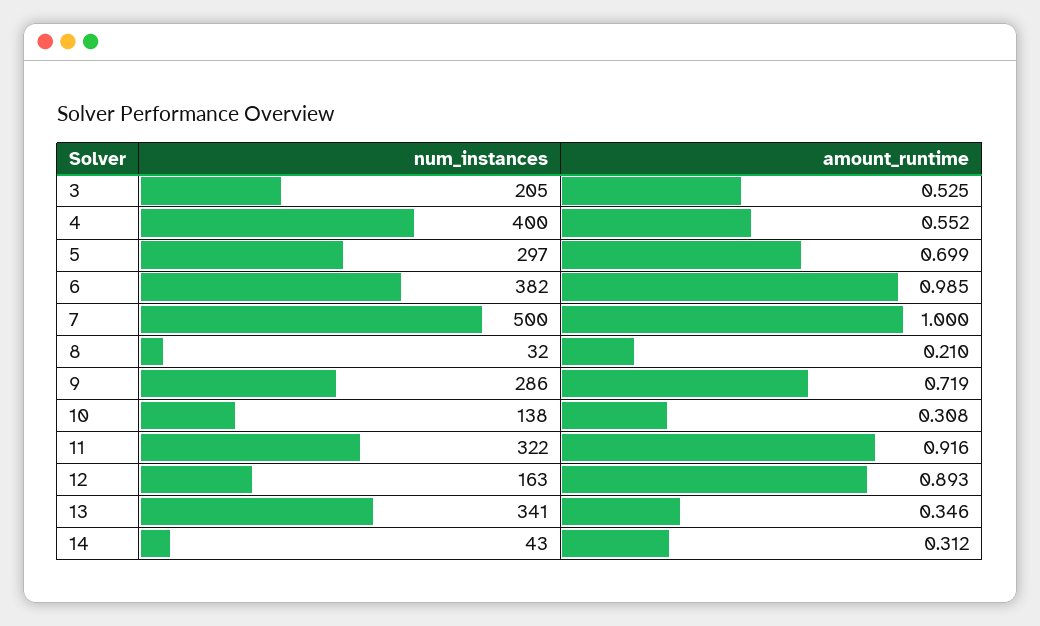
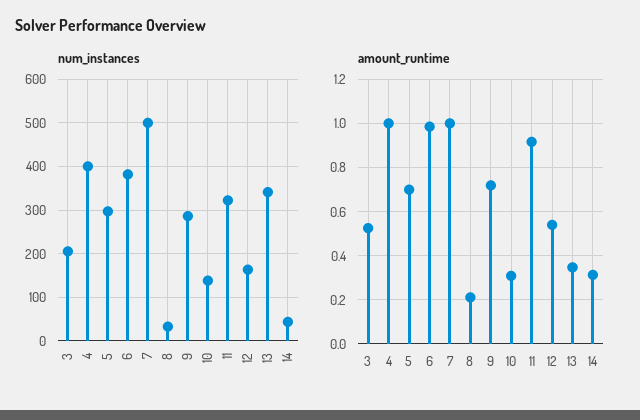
amount_runtime, 4: 0.552 -> 1
amount_runtime, 12: 0.893 -> 0.55

